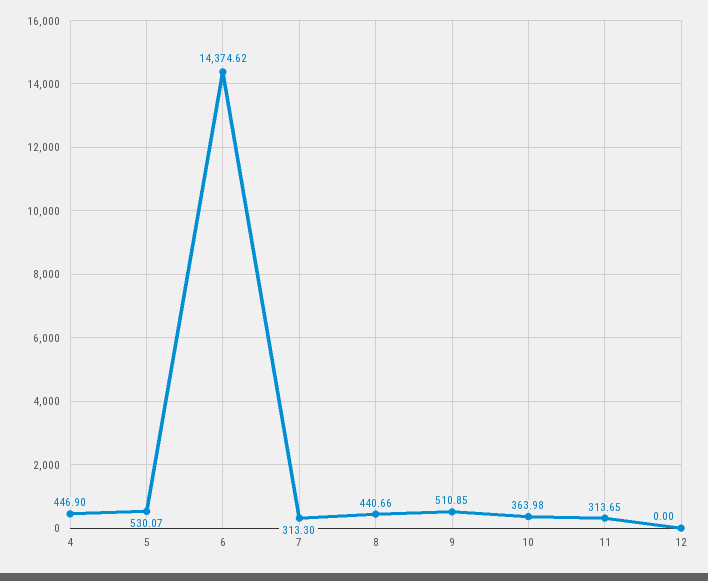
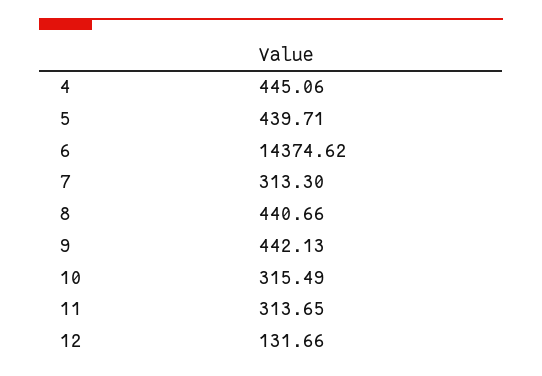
4: 446.9 -> 445.06
5: 530.07 -> 439.71
9: 510.85 -> 442.13
10: 363.98 -> 315.49
12: 0 -> 131.66

